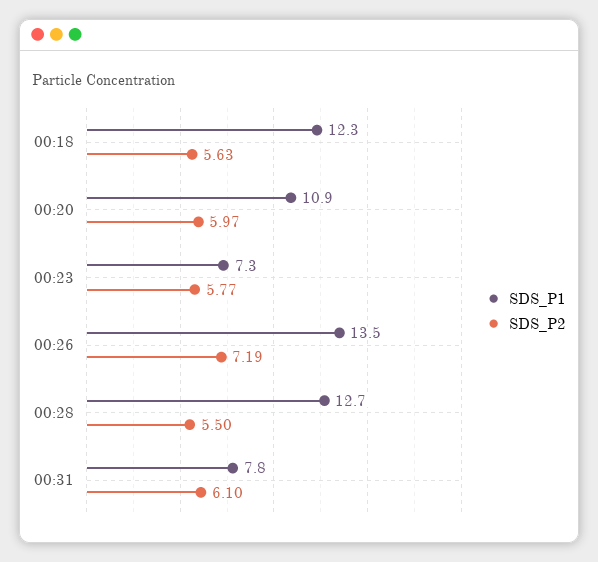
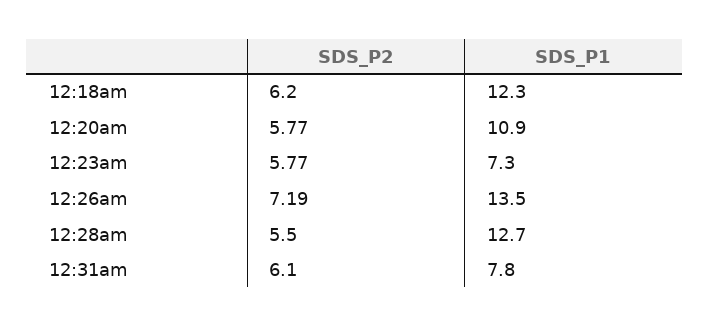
SDS_P2, 00:18: 5.63 -> 6.2
SDS_P2, 00:20: 5.97 -> 5.77

